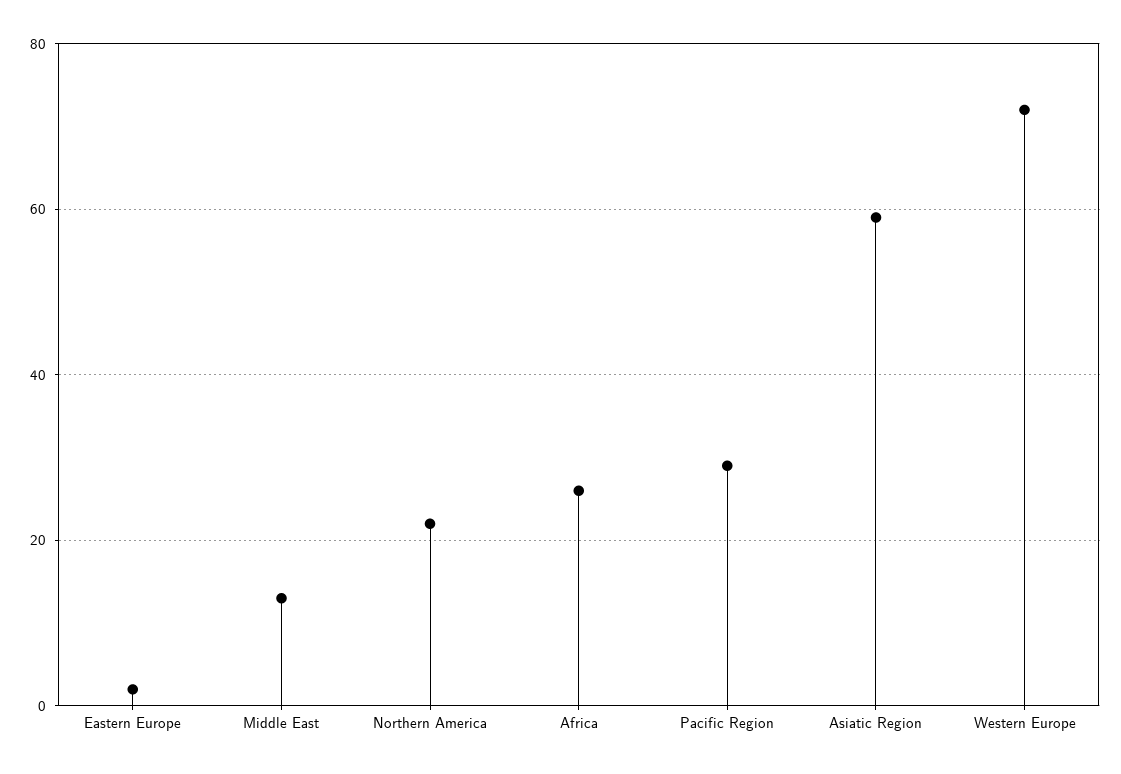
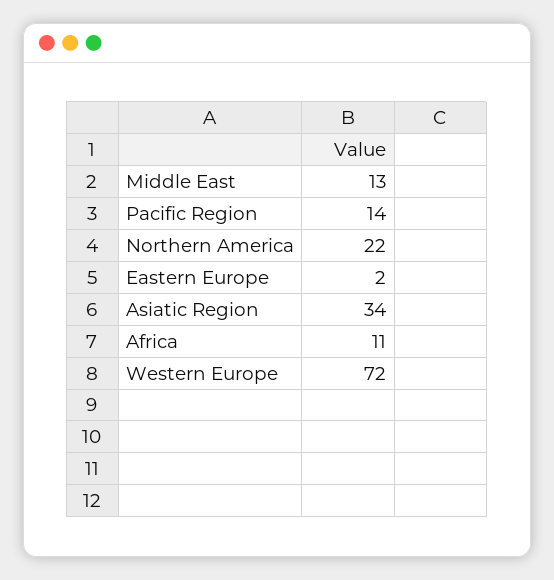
Africa: 25 -> 11
Pacific Region: 30 -> 14
Asiatic Region: 60 -> 34

